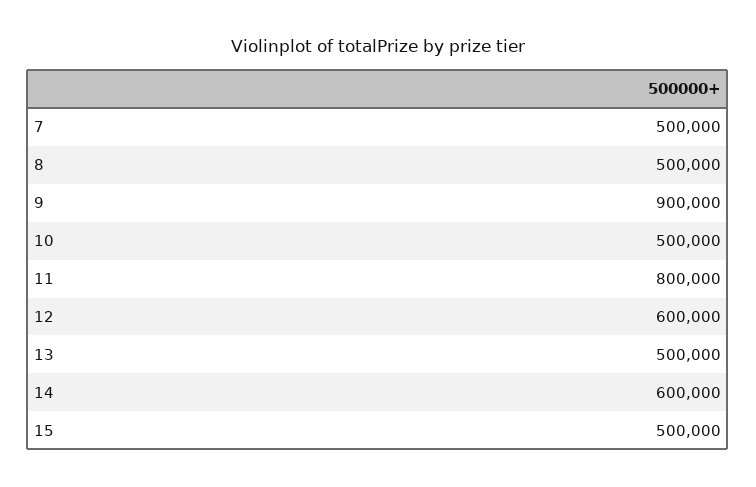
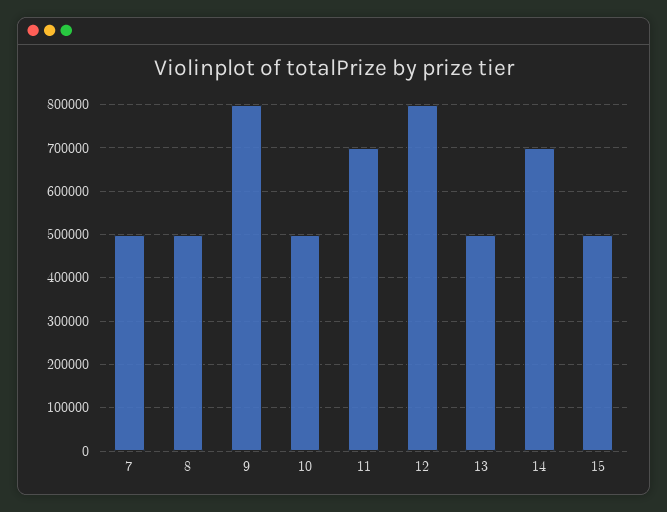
9: 900000 -> 800000
11: 800000 -> 700000
12: 600000 -> 800000
14: 600000 -> 700000

